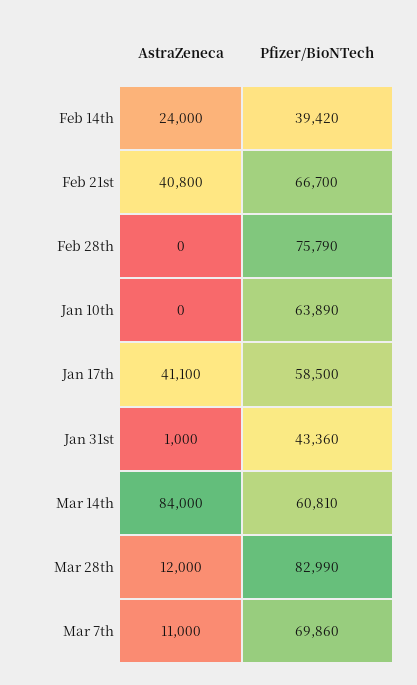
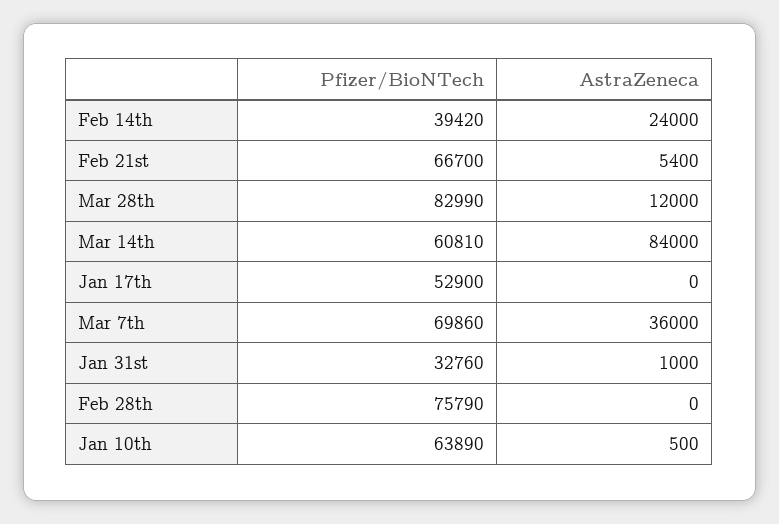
AstraZeneca, Feb 21st: 40800 -> 5400
AstraZeneca, Jan 10th: 0 -> 500
AstraZeneca, Jan 17th: 41100 -> 0
Pfizer/BioNTech, Jan 17th: 58500 -> 52900
Pfizer/BioNTech, Jan 31st: 43360 -> 32760
AstraZeneca, Mar 7th: 11000 -> 36000

